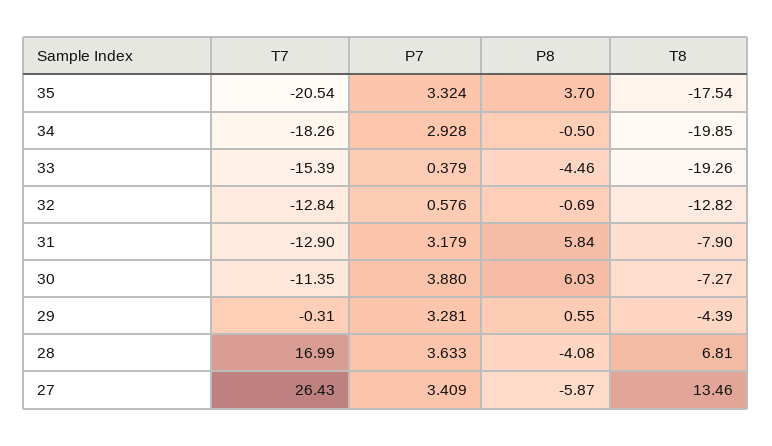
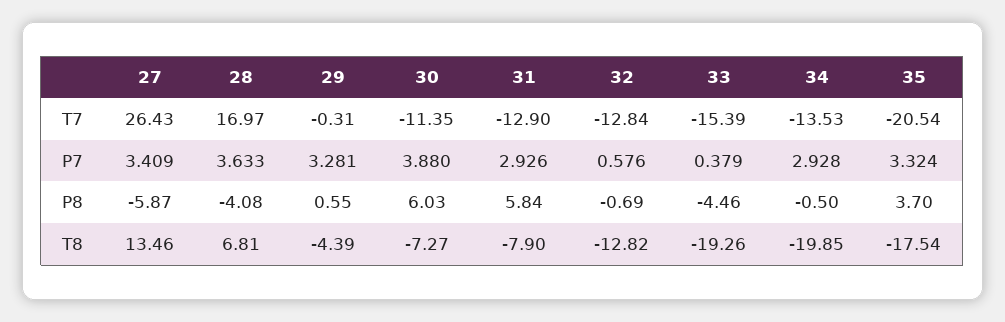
T7, 34: -18.26 -> -13.53
P7, 31: 3.179 -> 2.926
T7, 28: 16.99 -> 16.97

